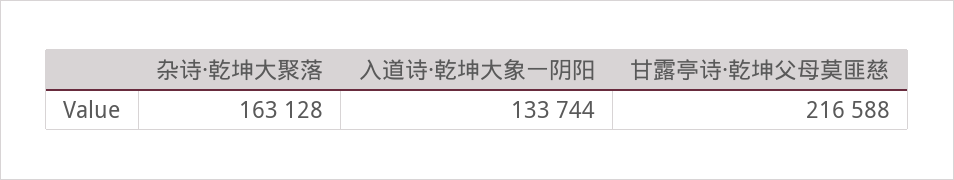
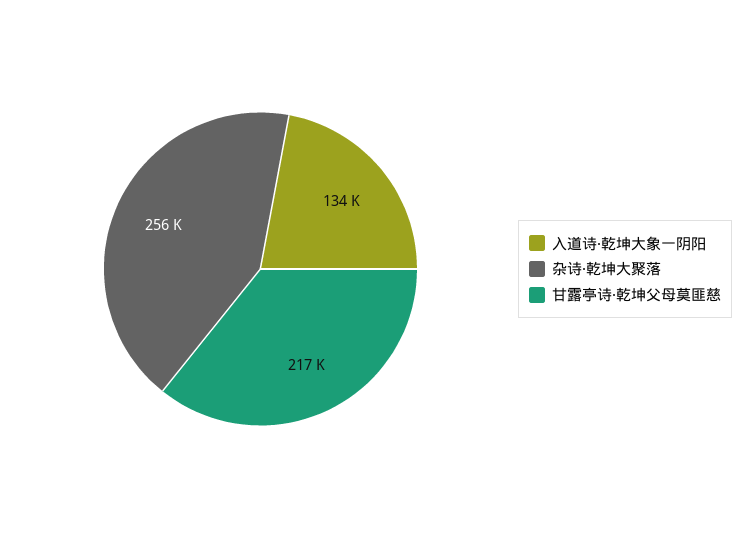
杂诗·乾坤大聚落: 163128 -> 256000

